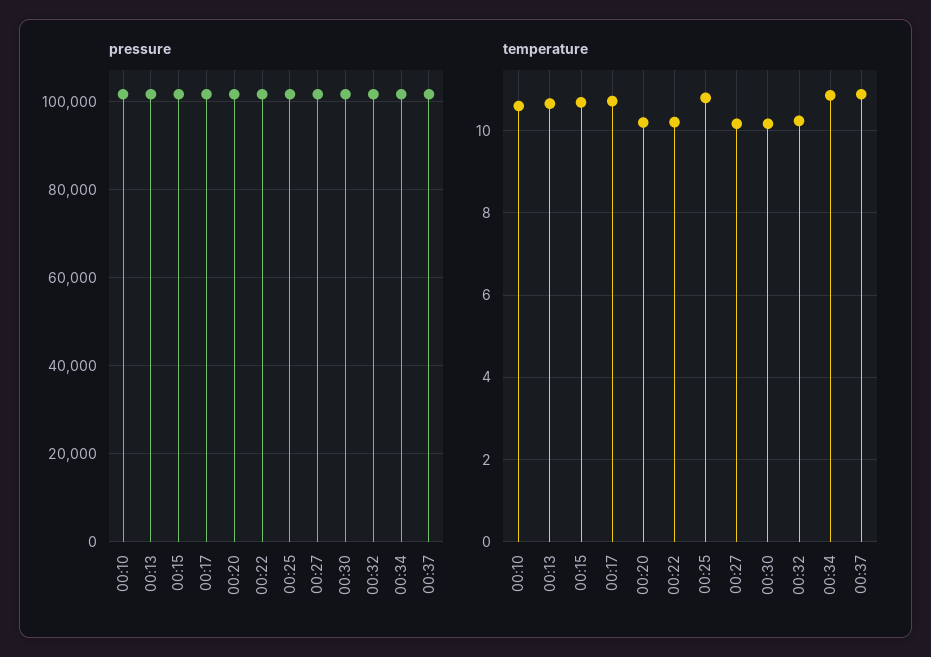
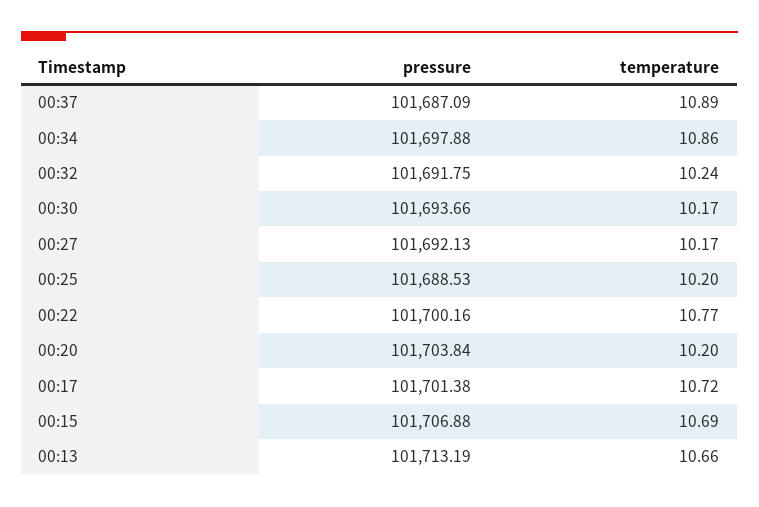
pressure, 00:10: 102000 -> none
temperature, 00:10: 10.6 -> none
temperature, 00:22: 10.2 -> 10.77
temperature, 00:25: 10.8 -> 10.2

